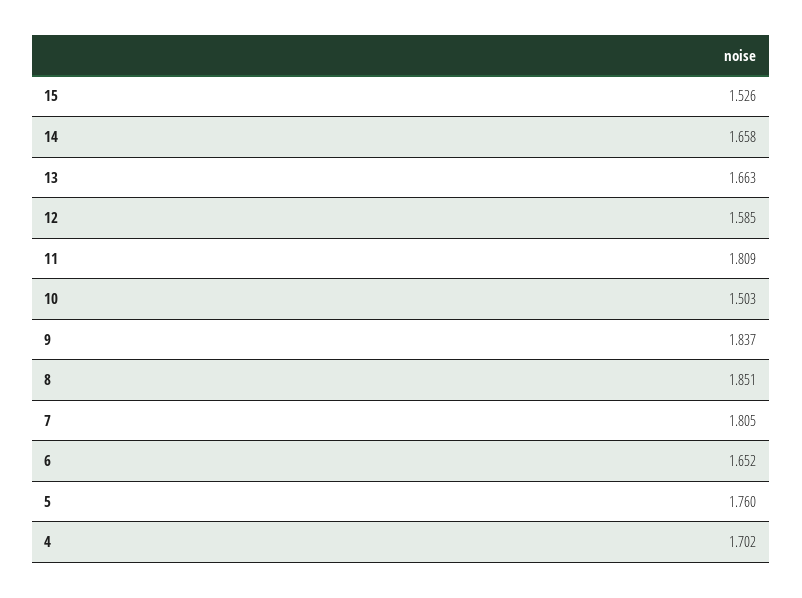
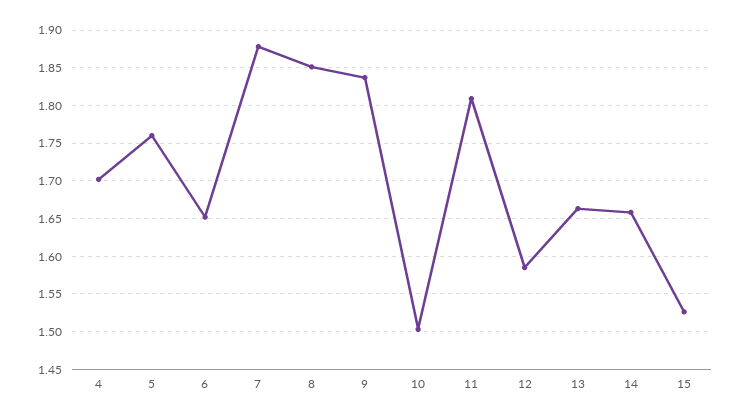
7: 1.805 -> 1.88

